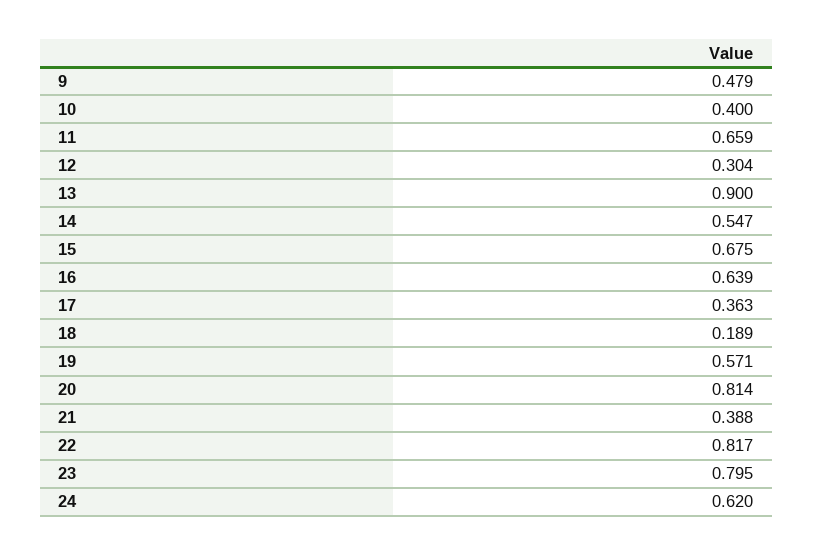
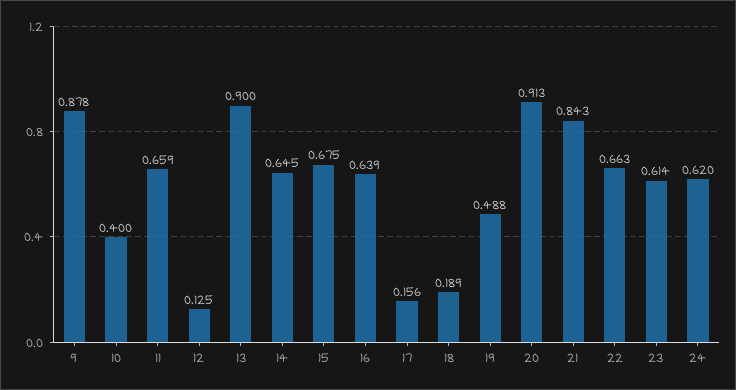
9: 0.479 -> 0.878
12: 0.304 -> 0.125
14: 0.547 -> 0.645
17: 0.363 -> 0.156
19: 0.571 -> 0.488
20: 0.814 -> 0.913
21: 0.388 -> 0.843
22: 0.817 -> 0.663
23: 0.795 -> 0.614

